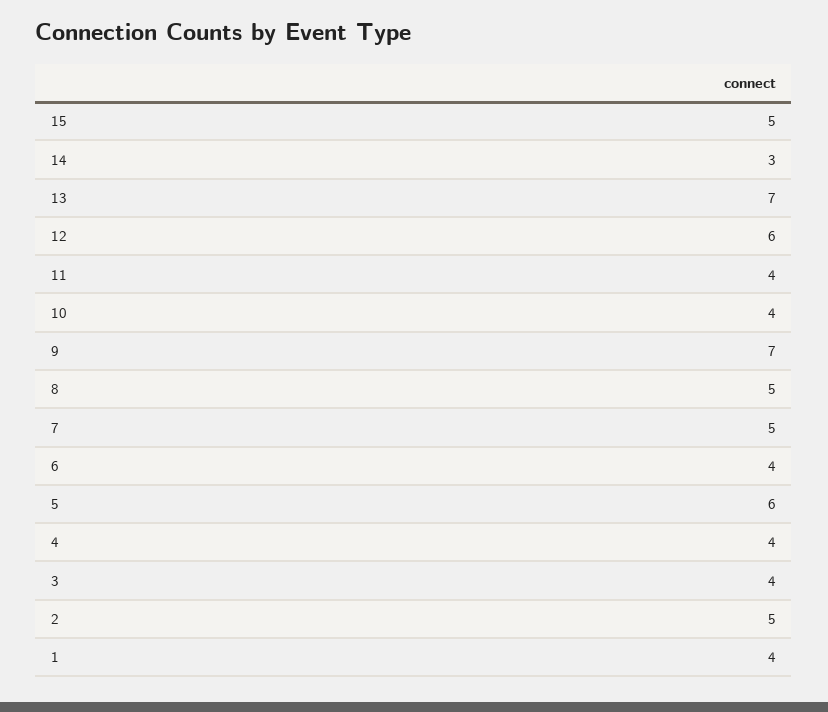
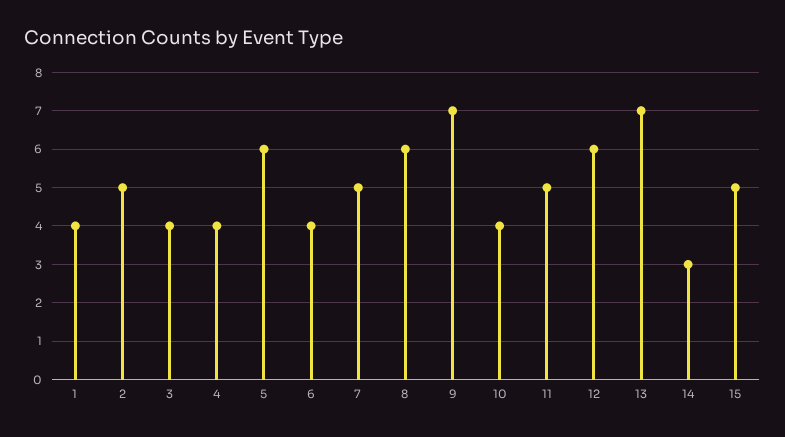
11: 4 -> 5
8: 5 -> 6

